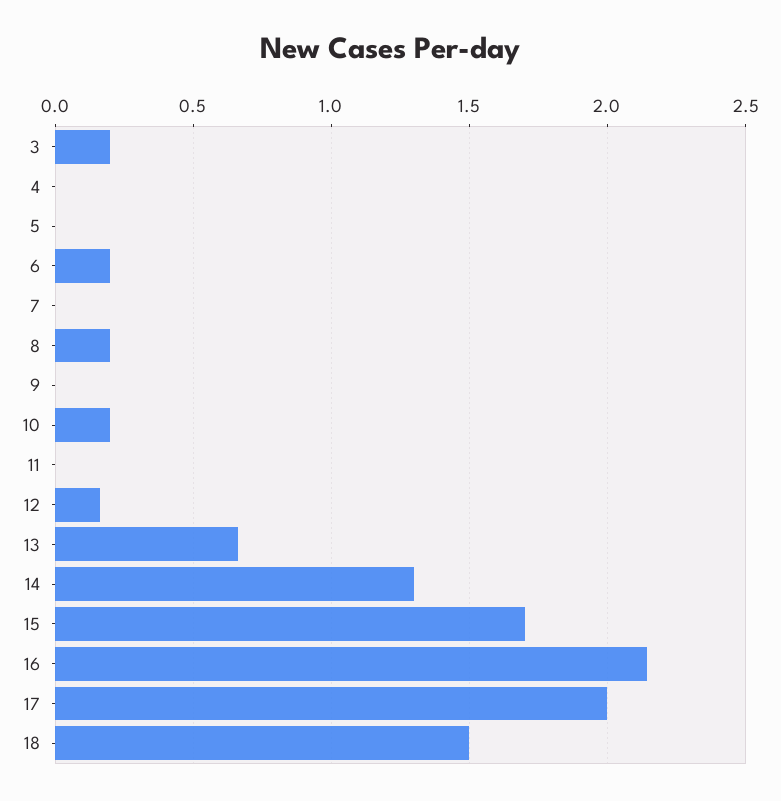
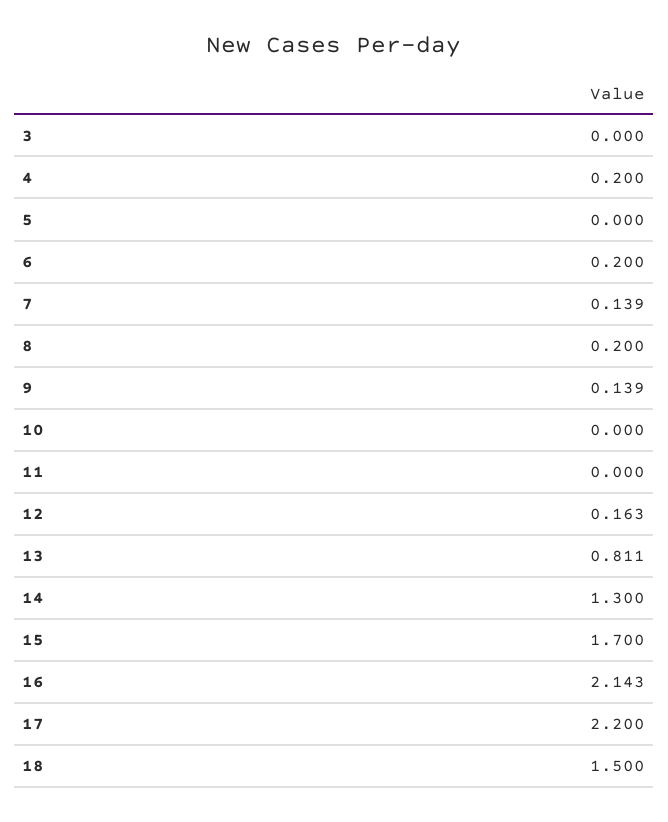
3: 0.2 -> 0
4: 0 -> 0.2
7: 0 -> 0.139
9: 0 -> 0.139
10: 0.2 -> 0
13: 0.65 -> 0.811
17: 2 -> 2.2

